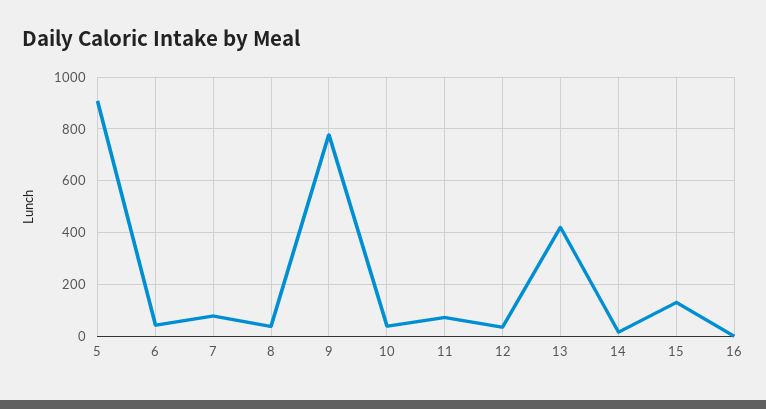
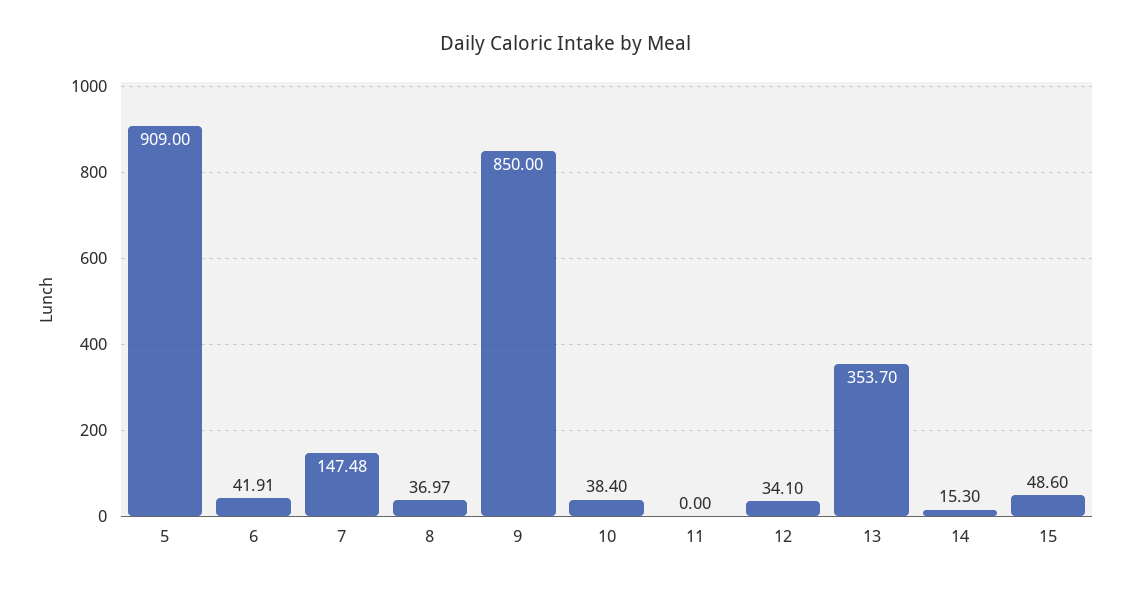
7: 75 -> 147.48
9: 775 -> 850
11: 75 -> 0
13: 425 -> 353.7
15: 125 -> 48.6
16: 0 -> none

